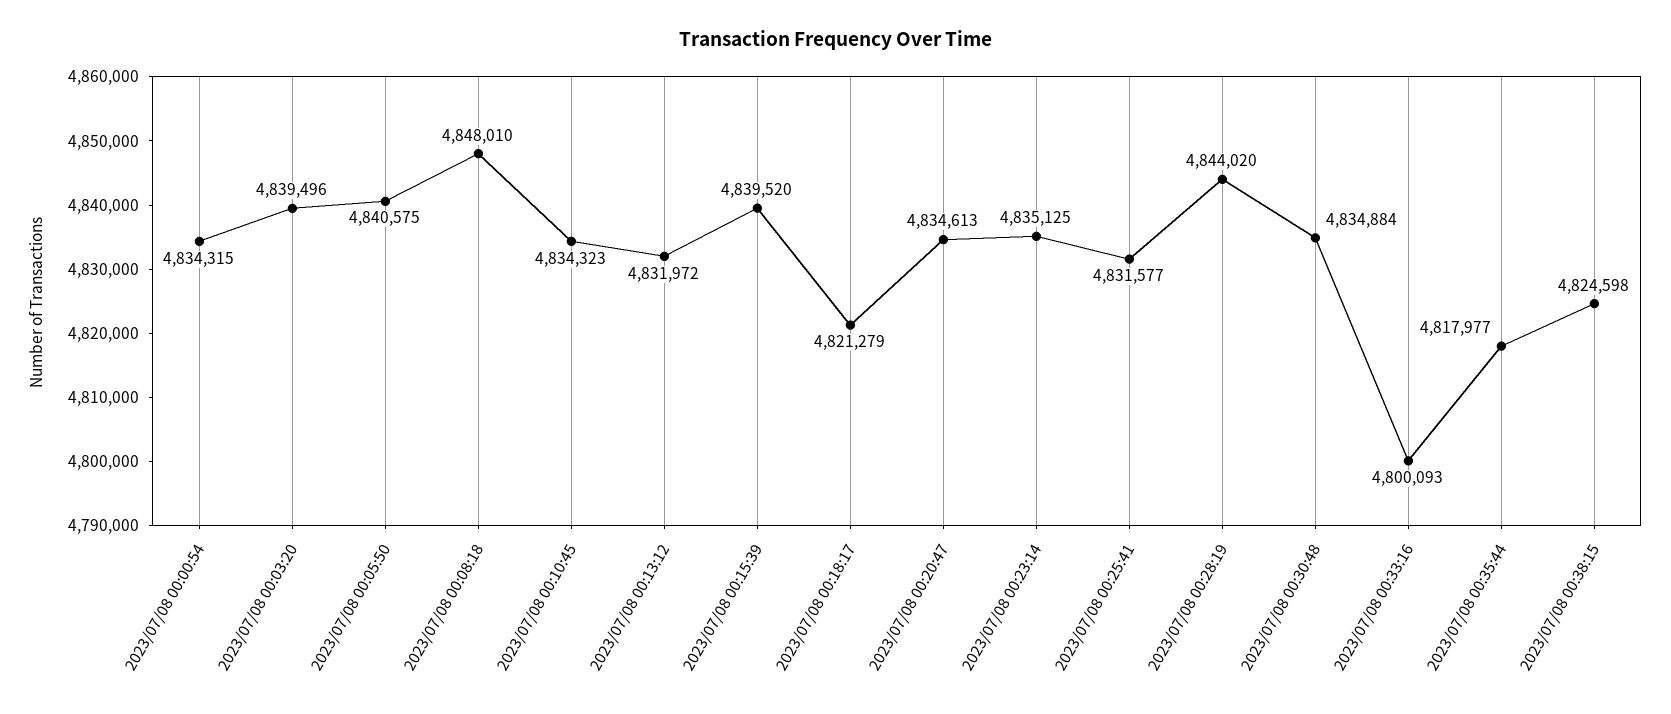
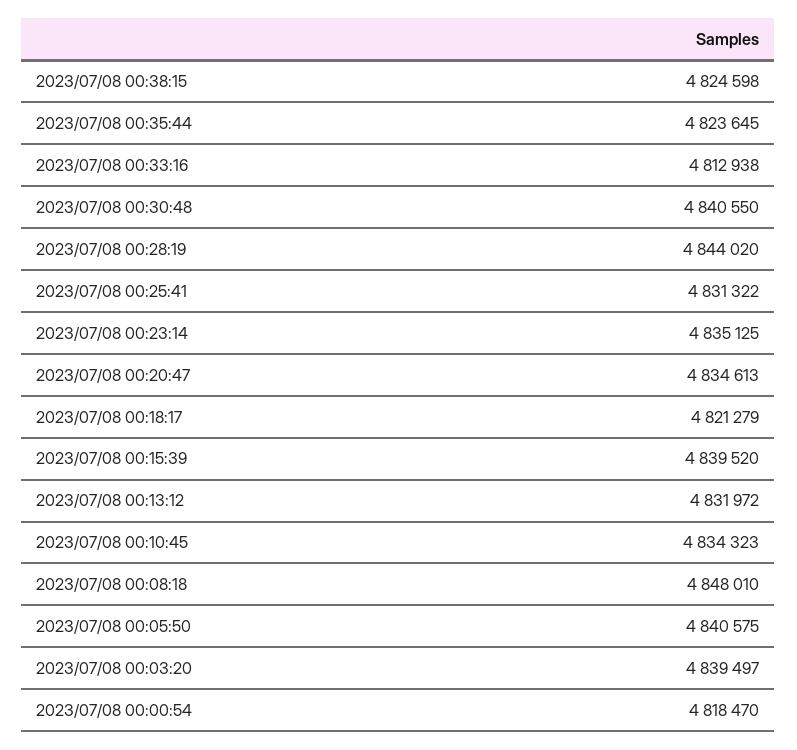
2023/07/08 00:00:54: 4834315 -> 4818470
2023/07/08 00:03:20: 4839496 -> 4839497
2023/07/08 00:25:41: 4831577 -> 4831322
2023/07/08 00:30:48: 4834884 -> 4840550
2023/07/08 00:33:16: 4800093 -> 4812938
2023/07/08 00:35:44: 4817977 -> 4823645

